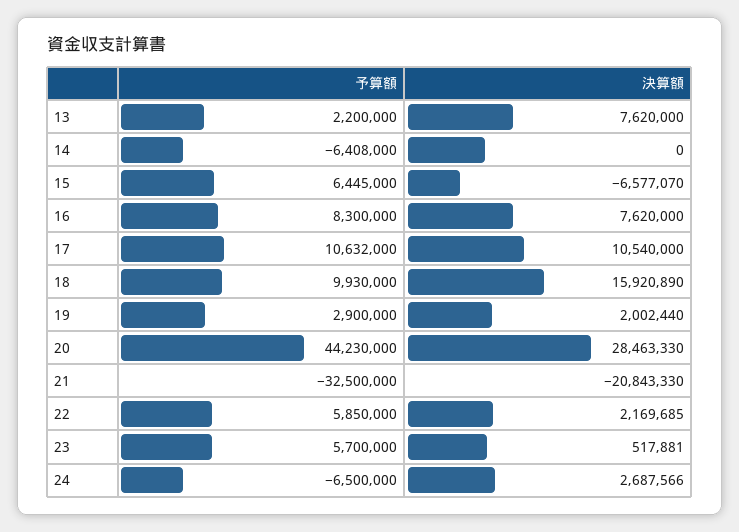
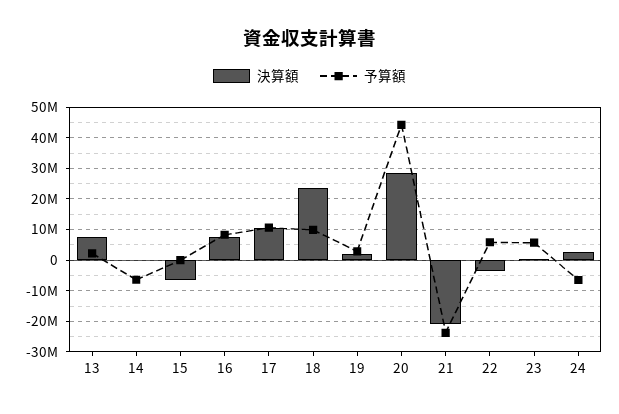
予算額, 15: 6445000 -> 0
決算額, 18: 15920890 -> 24000000
予算額, 21: -32500000 -> -24000000
決算額, 22: 2169685 -> -4000000

